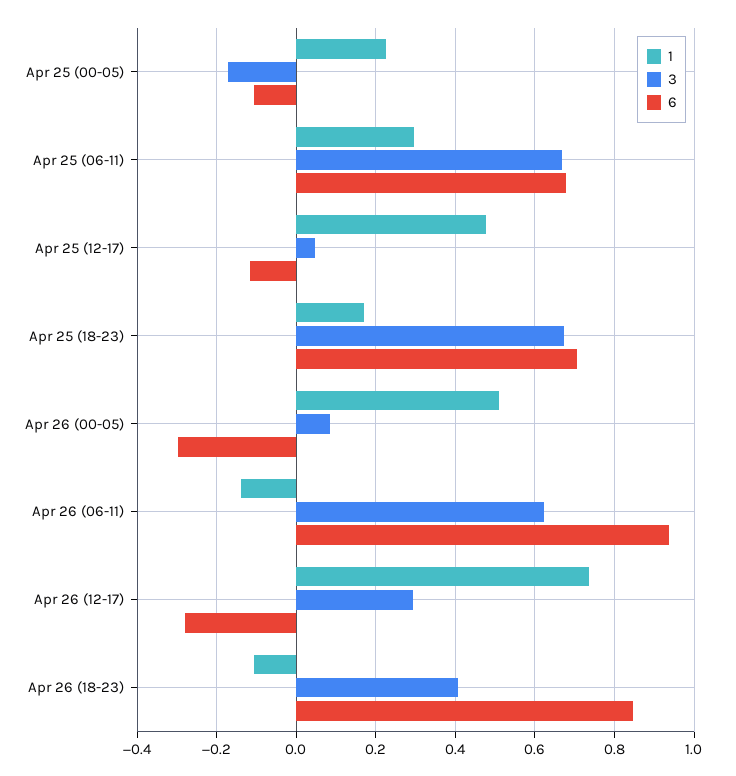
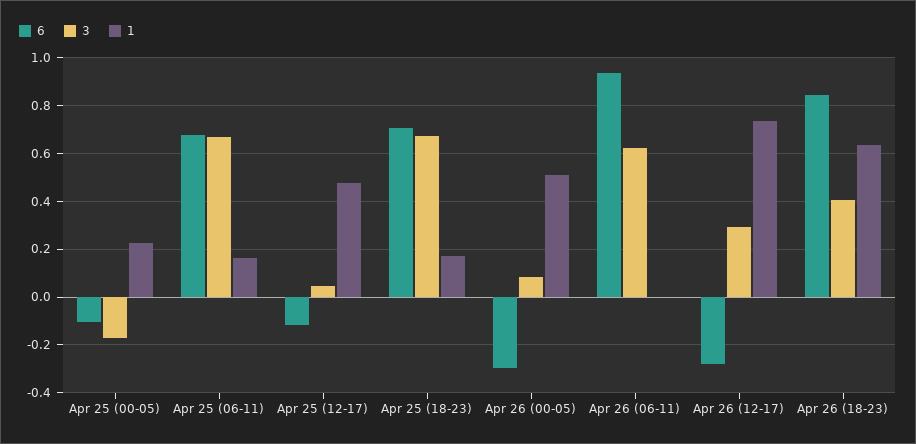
1, Apr 25 (06-11): 0.3 -> 0.15
1, Apr 26 (06-11): -0.14 -> 0
1, Apr 26 (18-23): -0.1 -> 0.65

